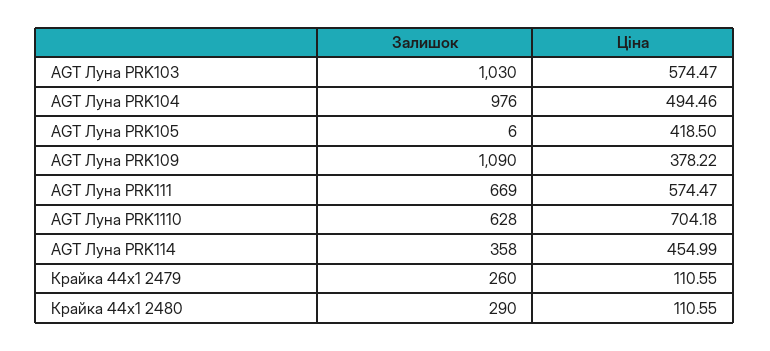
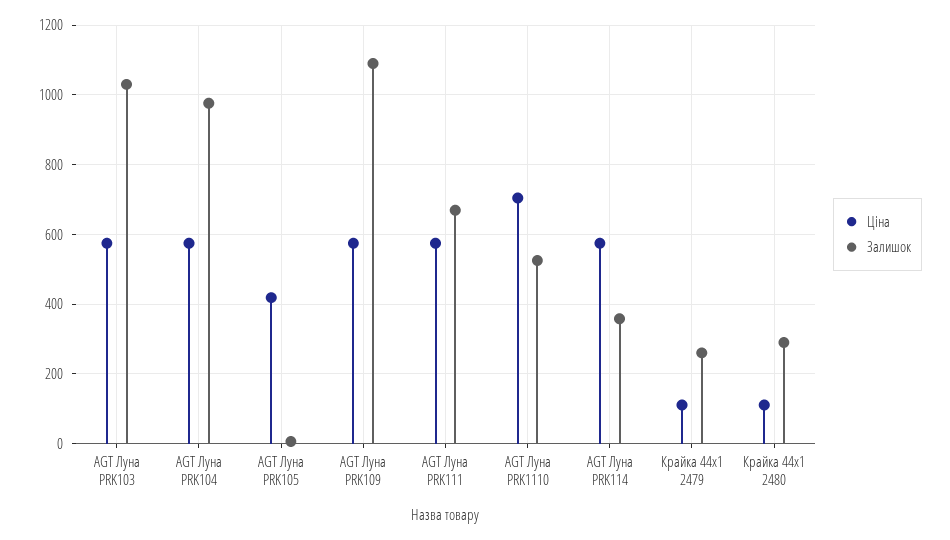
Ціна, AGT Луна PRK104: 494.46 -> 580
Ціна, AGT Луна PRK109: 378.22 -> 580
Залишок, AGT Луна PRK1110: 628 -> 520
Ціна, AGT Луна PRK114: 454.99 -> 580

